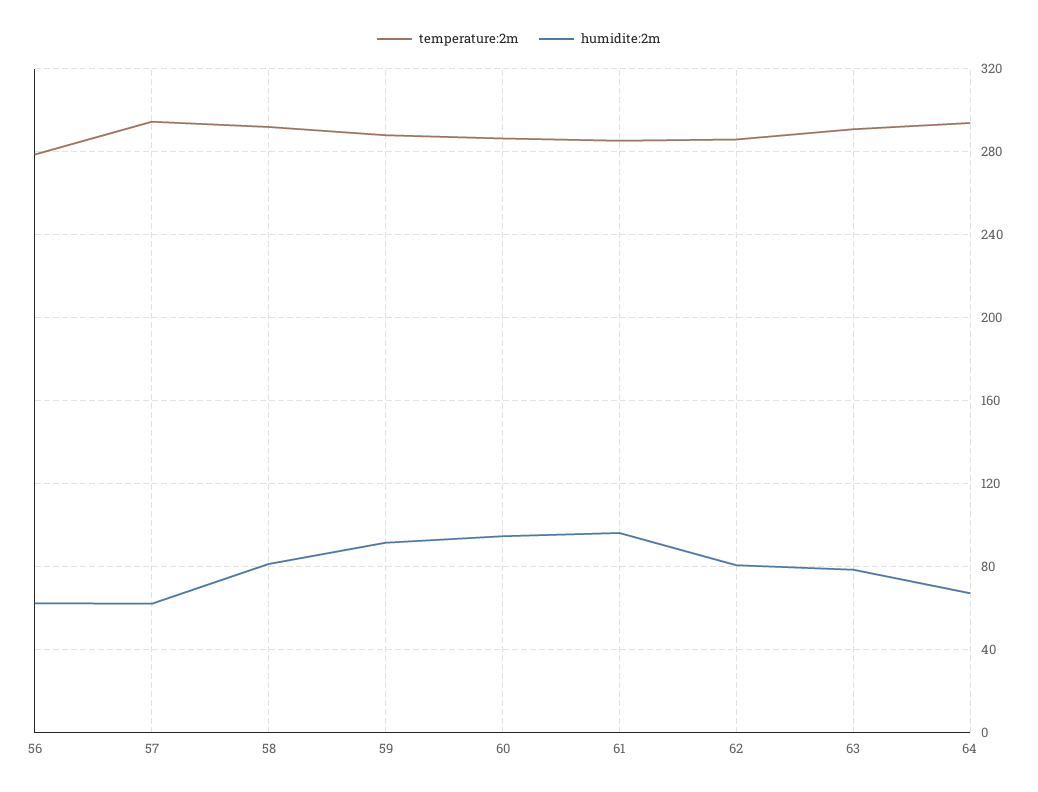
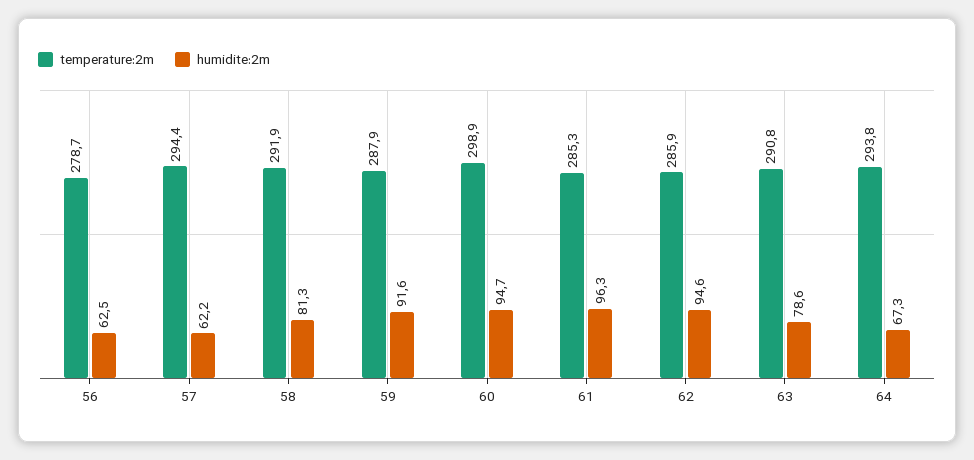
temperature:2m, 60: 285 -> 298.9
humidite:2m, 62: 80 -> 94.6

